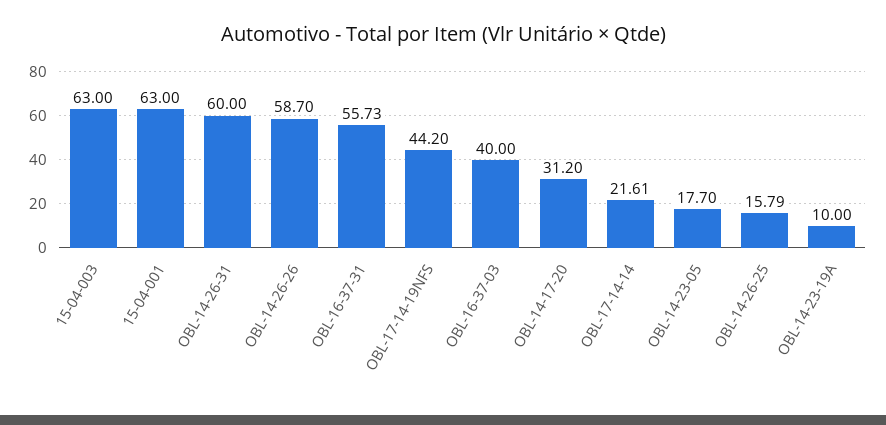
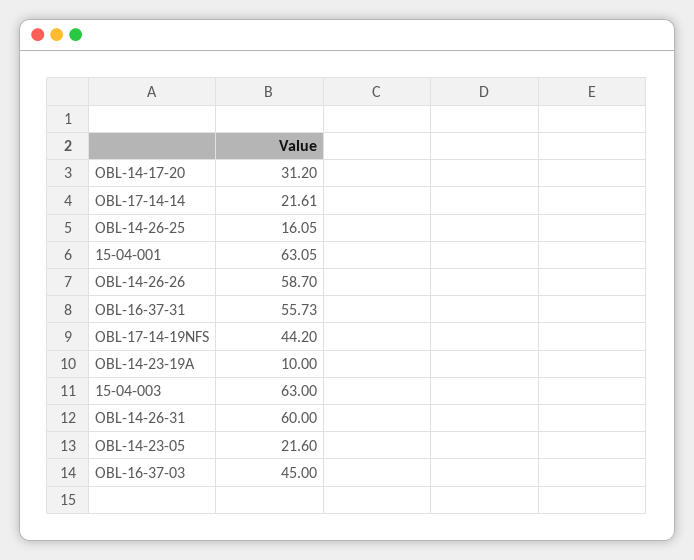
15-04-001: 63 -> 63.05
OBL-16-37-03: 40 -> 45
OBL-14-23-05: 17.7 -> 21.6
OBL-14-26-25: 15.79 -> 16.05

